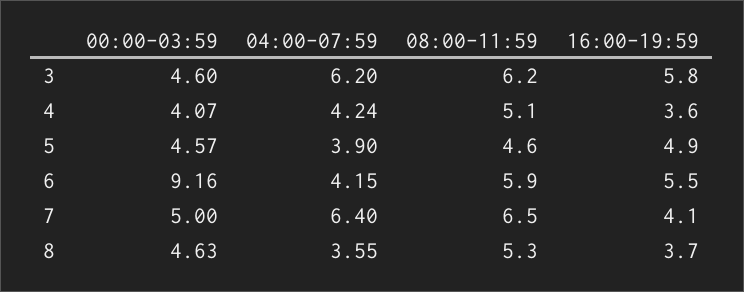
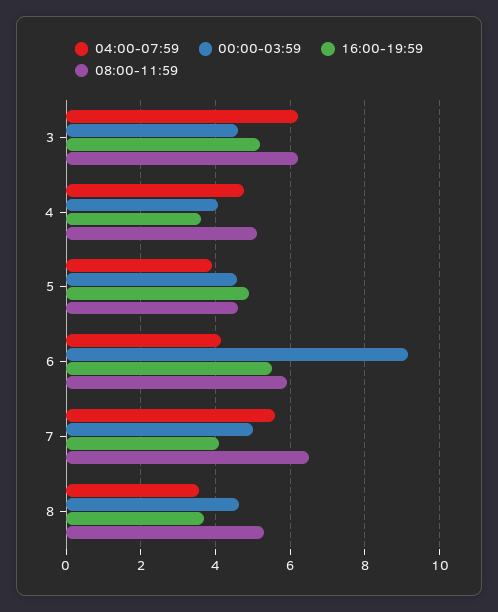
16:00-19:59, 3: 5.8 -> 5.2
04:00-07:59, 4: 4.24 -> 4.8
04:00-07:59, 7: 6.4 -> 5.6

